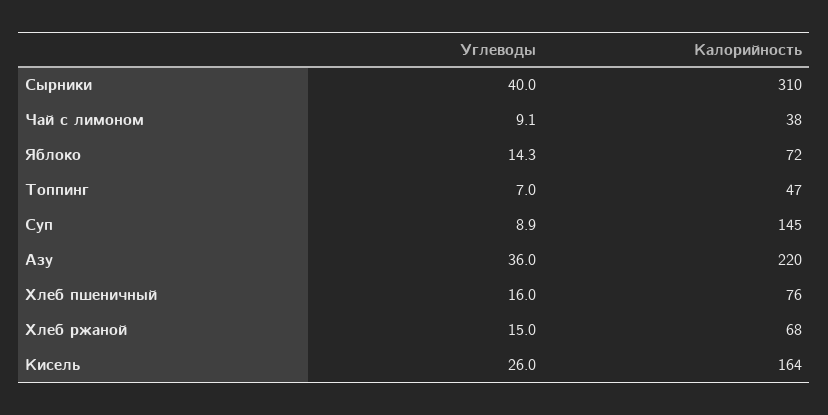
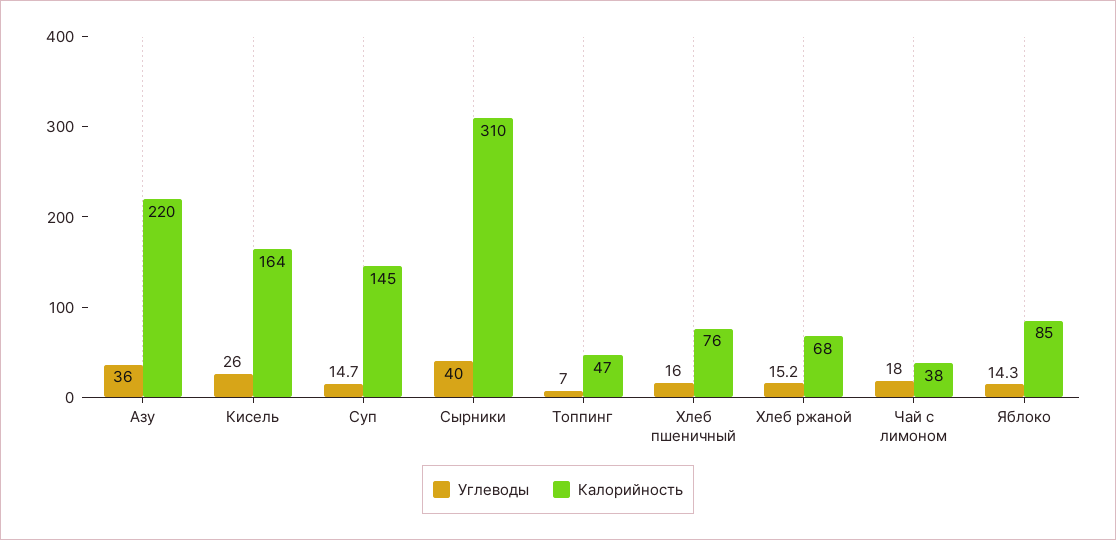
Углеводы, Чай с лимоном: 9.1 -> 18
Калорийность, Яблоко: 72 -> 85
Углеводы, Суп: 8.9 -> 14.7
Углеводы, Хлеб ржаной: 15 -> 15.2

